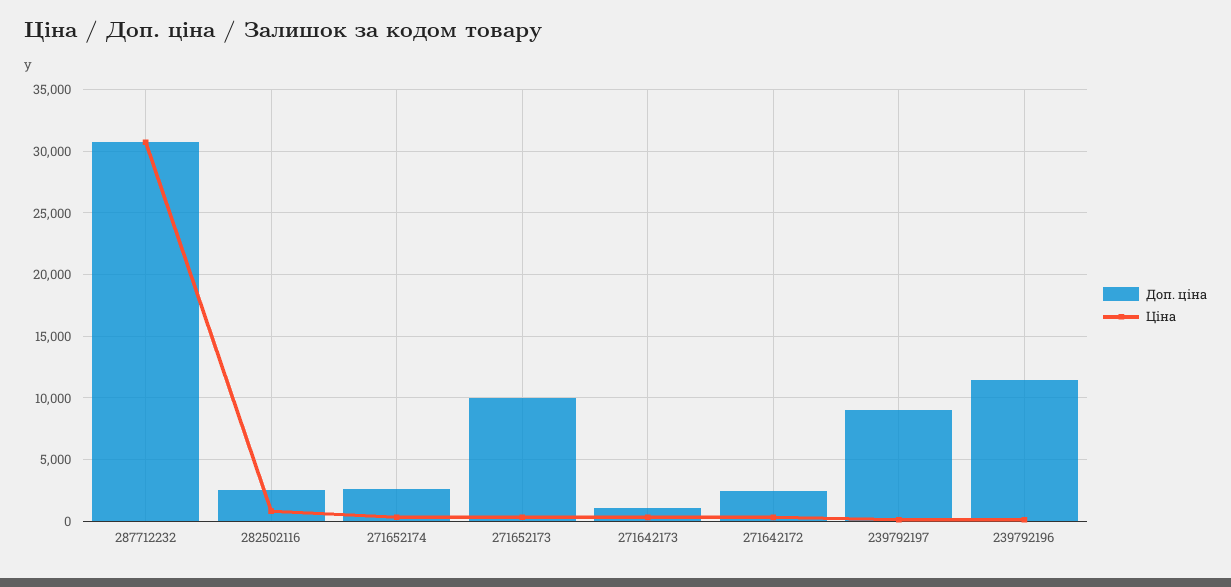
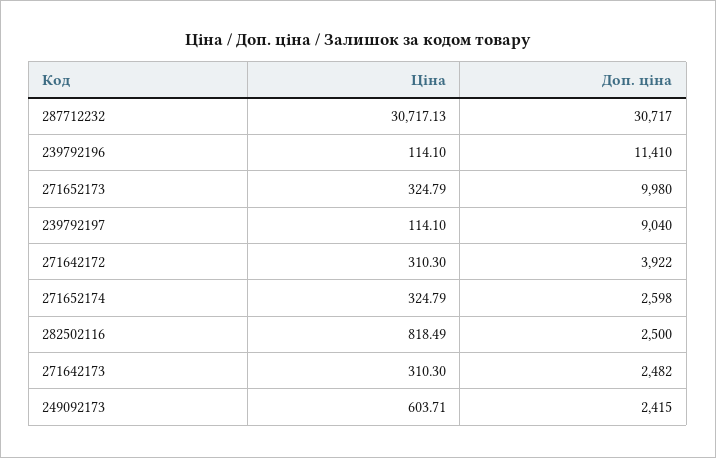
Доп. ціна, 271642173: 1000 -> 2482
Доп. ціна, 271642172: 2500 -> 3922
Ціна, 249092173: none -> 603.71
Доп. ціна, 249092173: none -> 2415

